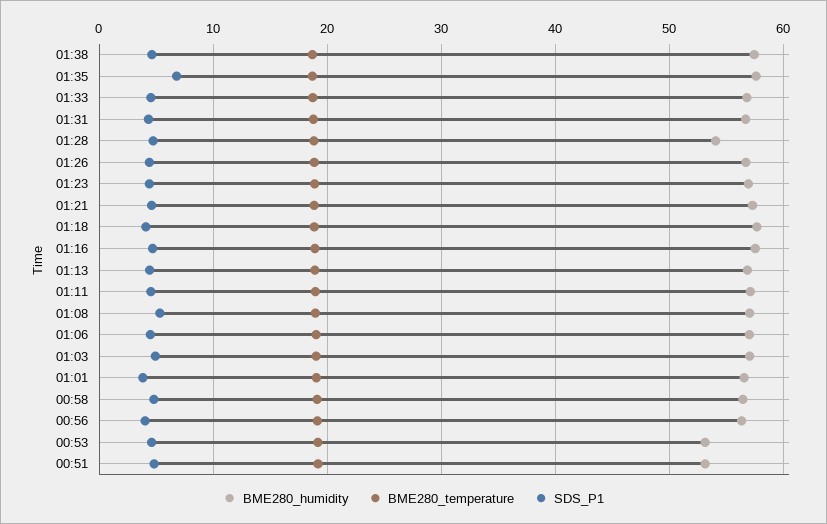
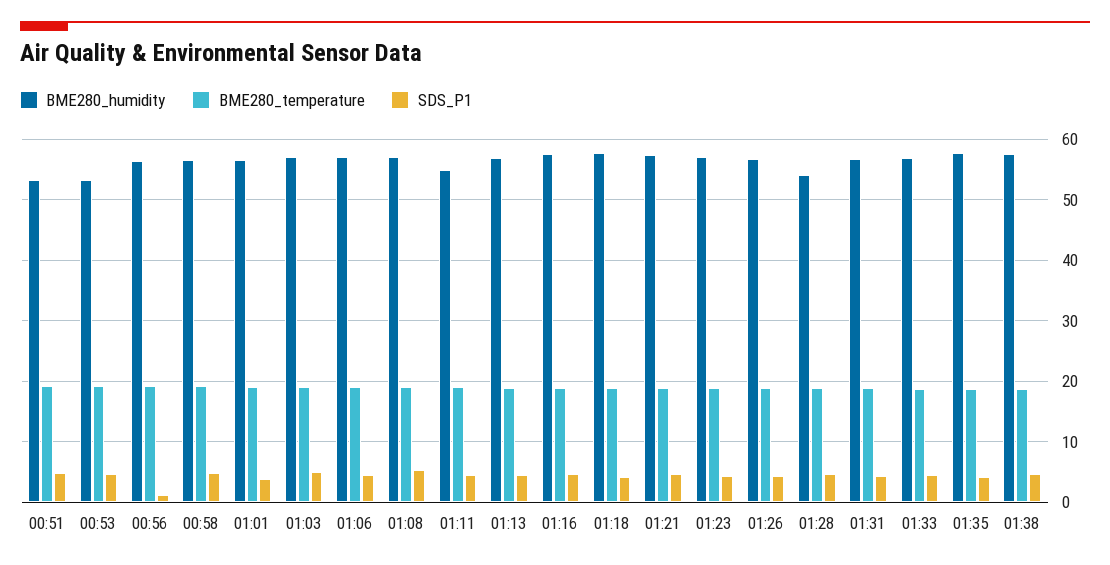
SDS_P1, 01:35: 7 -> 4
BME280_humidity, 01:11: 57 -> 55
SDS_P1, 00:56: 4 -> 1

